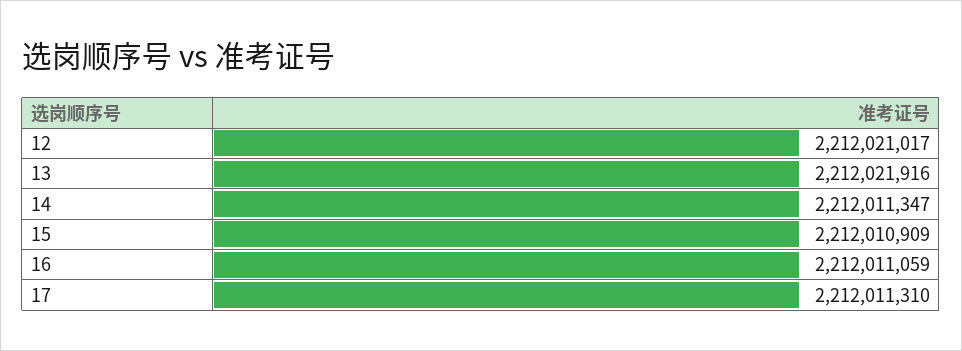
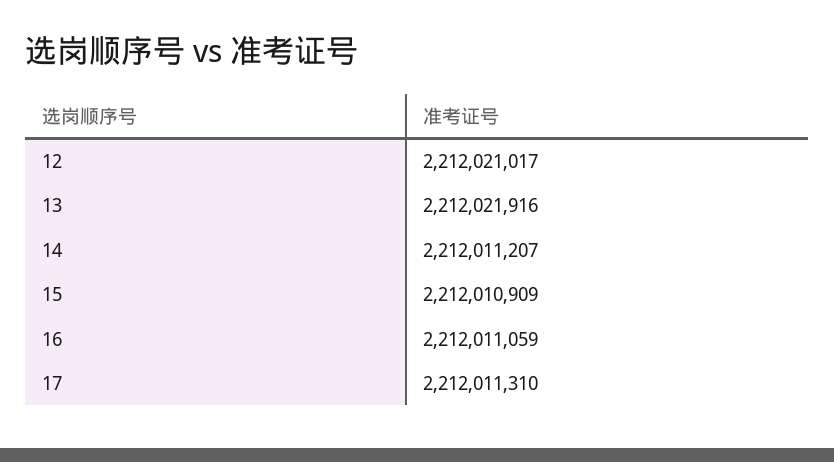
14: 2212011347 -> 2212011207

